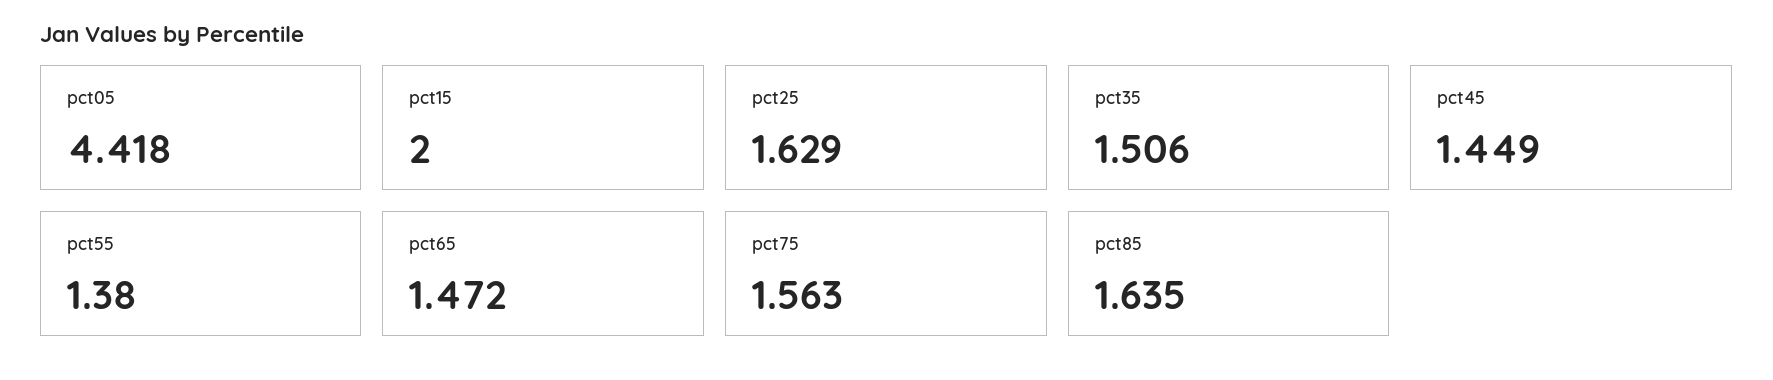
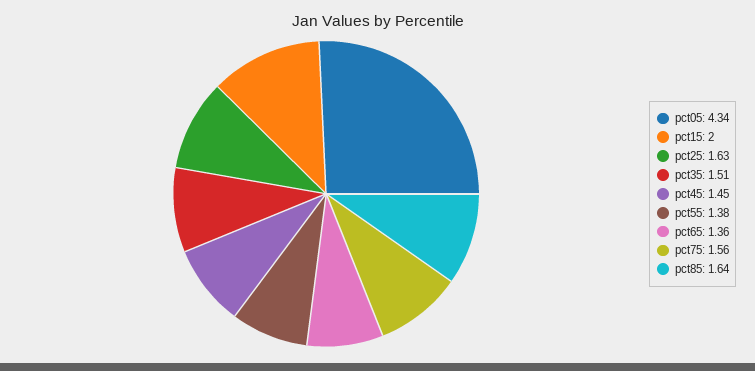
pct05: 4.418 -> 4.34
pct65: 1.472 -> 1.36

